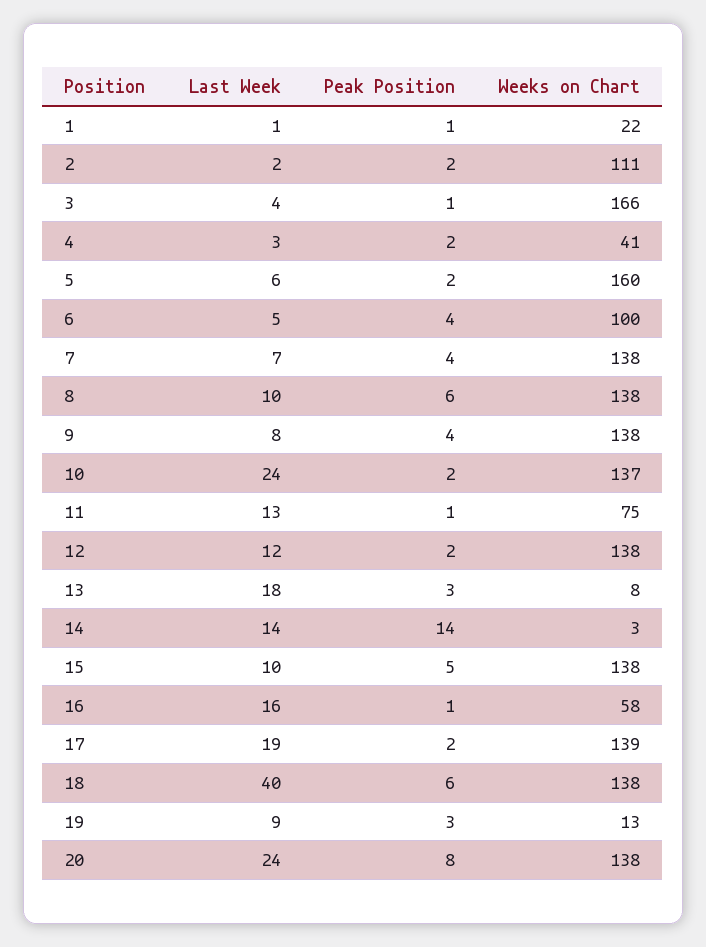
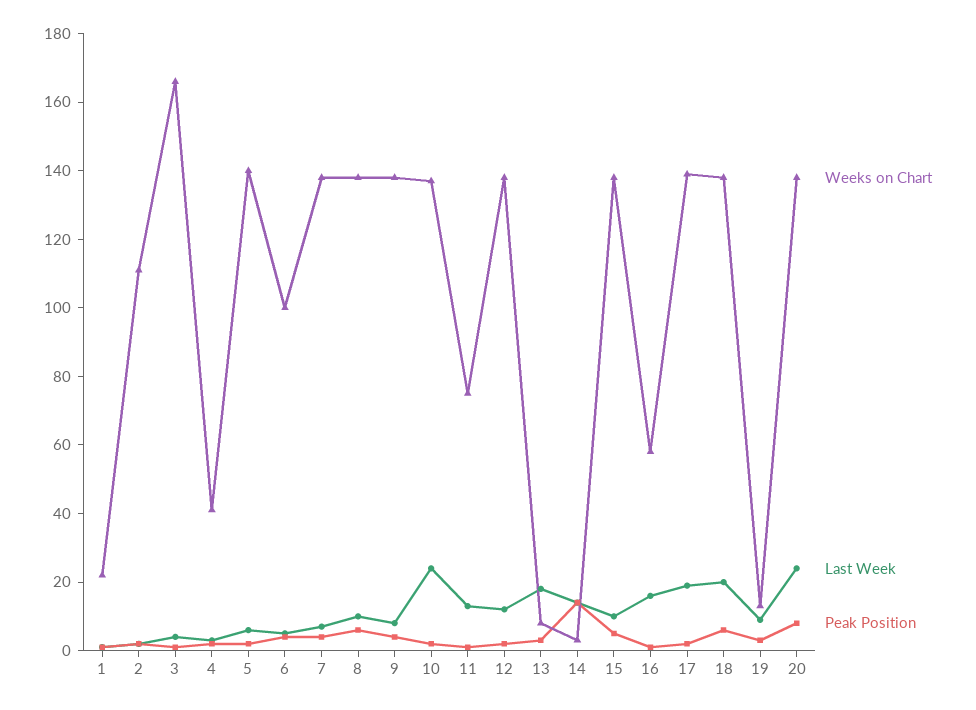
Weeks on Chart, 5: 160 -> 140
Last Week, 18: 40 -> 20

